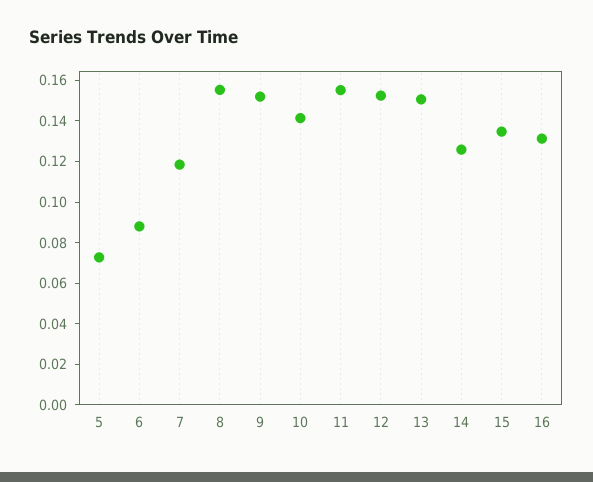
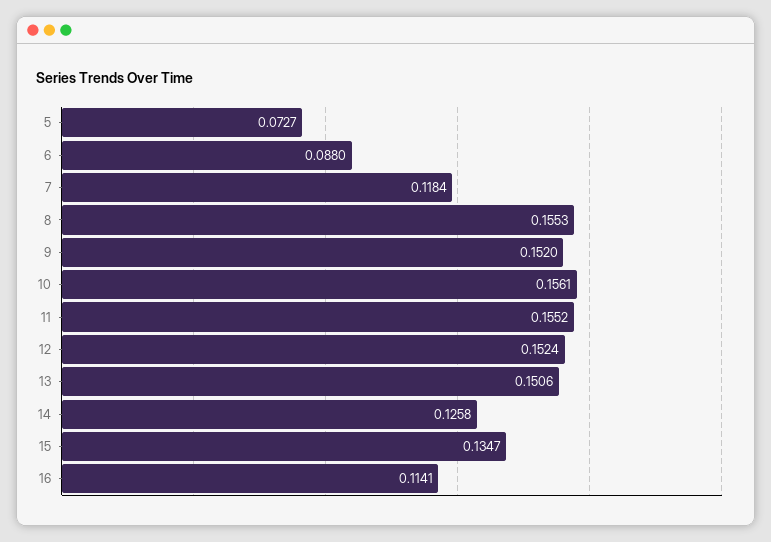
10: 0.14 -> 0.1561
16: 0.13 -> 0.1141

